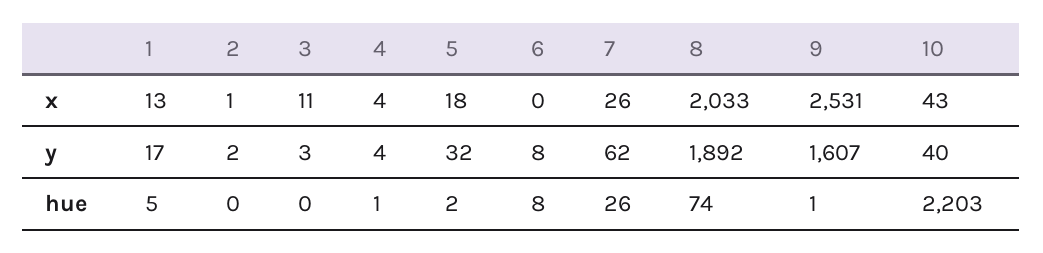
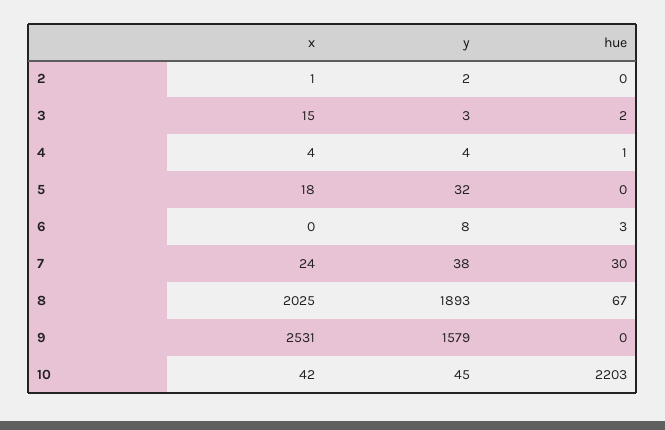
1, x: 13 -> none
3, x: 11 -> 15
7, x: 26 -> 24
8, x: 2033 -> 2025
10, x: 43 -> 42
1, y: 17 -> none
7, y: 62 -> 38
8, y: 1892 -> 1893
9, y: 1607 -> 1579
10, y: 40 -> 45
1, hue: 5 -> none
3, hue: 0 -> 2
5, hue: 2 -> 0
6, hue: 8 -> 3
7, hue: 26 -> 30
8, hue: 74 -> 67
9, hue: 1 -> 0

